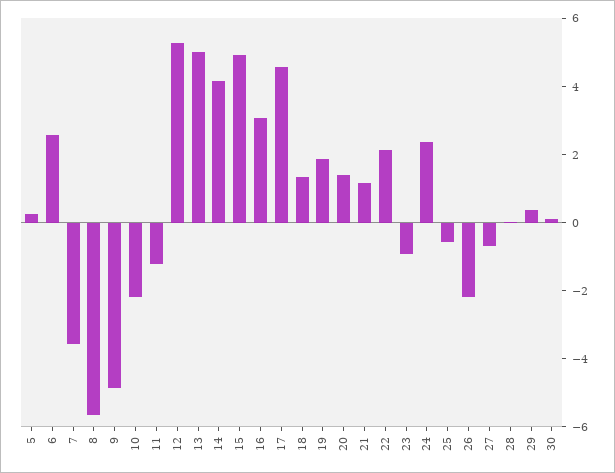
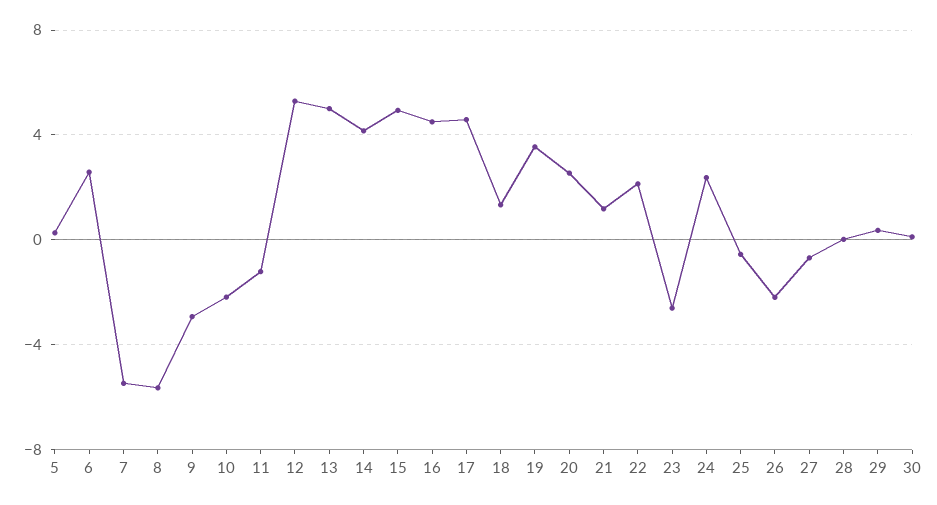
7: -3.5 -> -5.5
9: -5 -> -3
16: 3 -> 4.5
19: 2 -> 3.5
20: 1.5 -> 2.5
23: -1 -> -2.5

